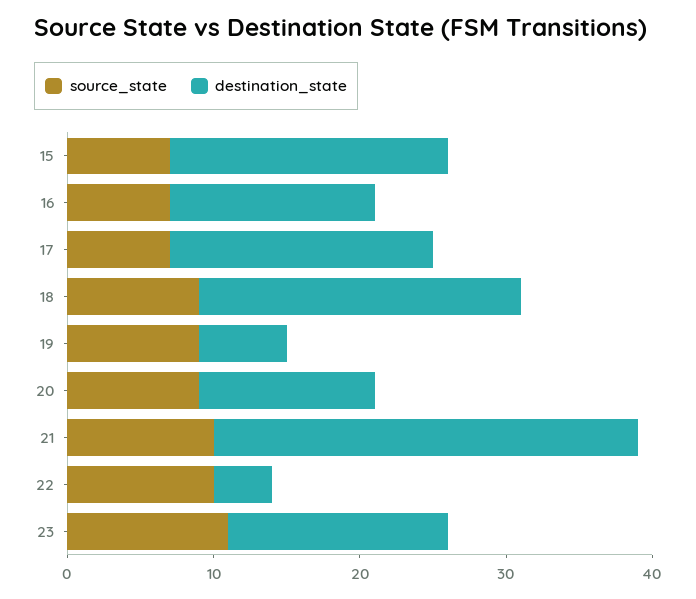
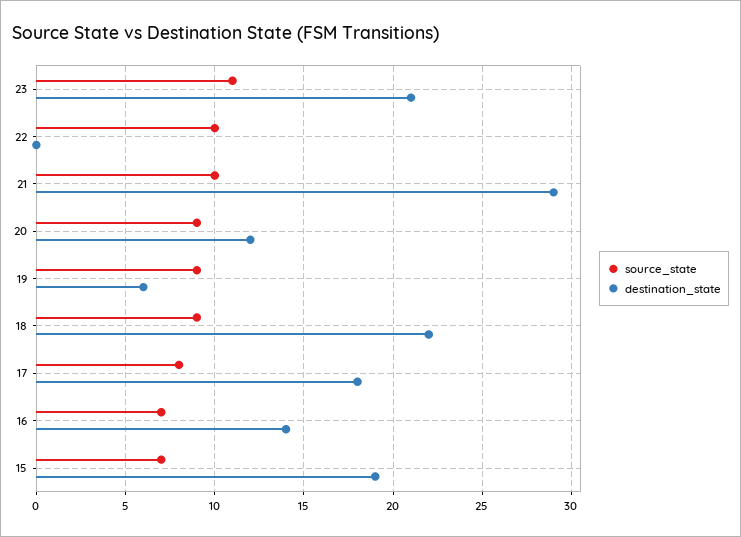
source_state, 17: 7 -> 8
destination_state, 22: 4 -> 0
destination_state, 23: 15 -> 21

